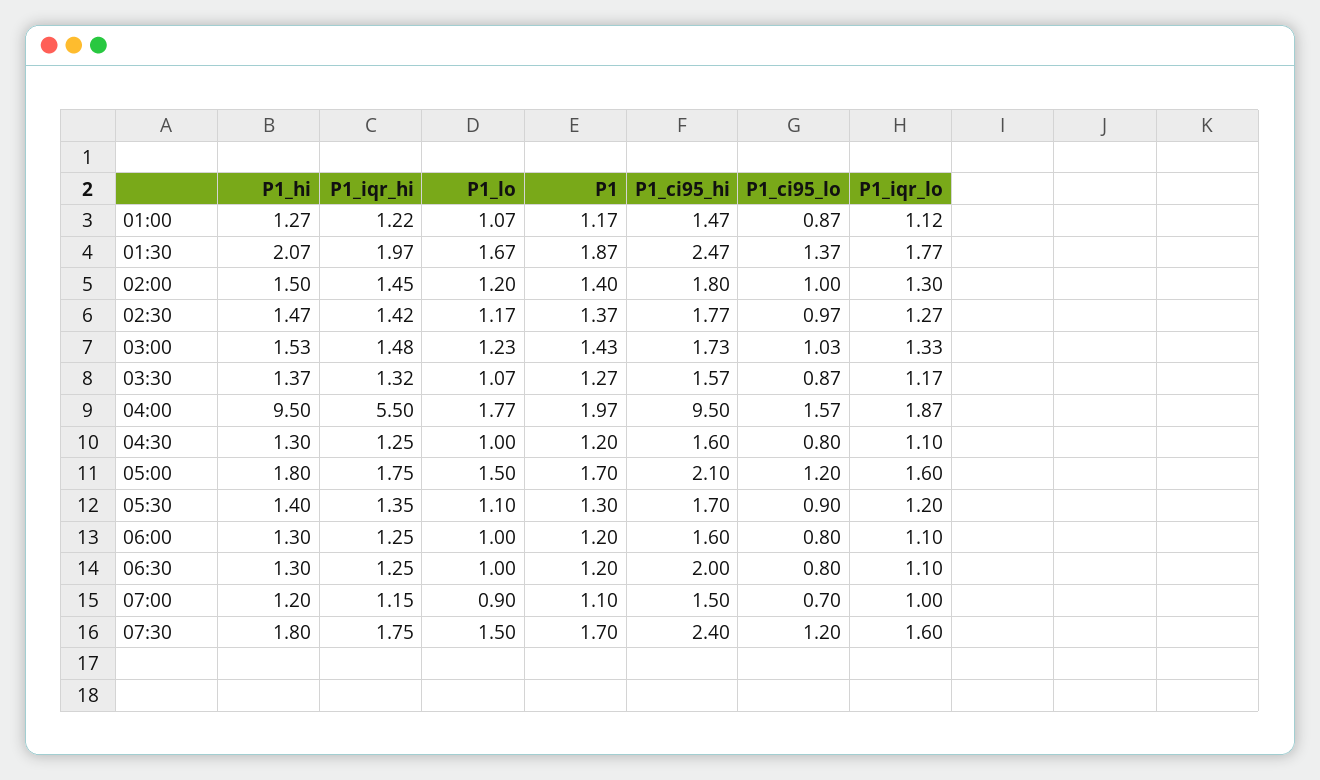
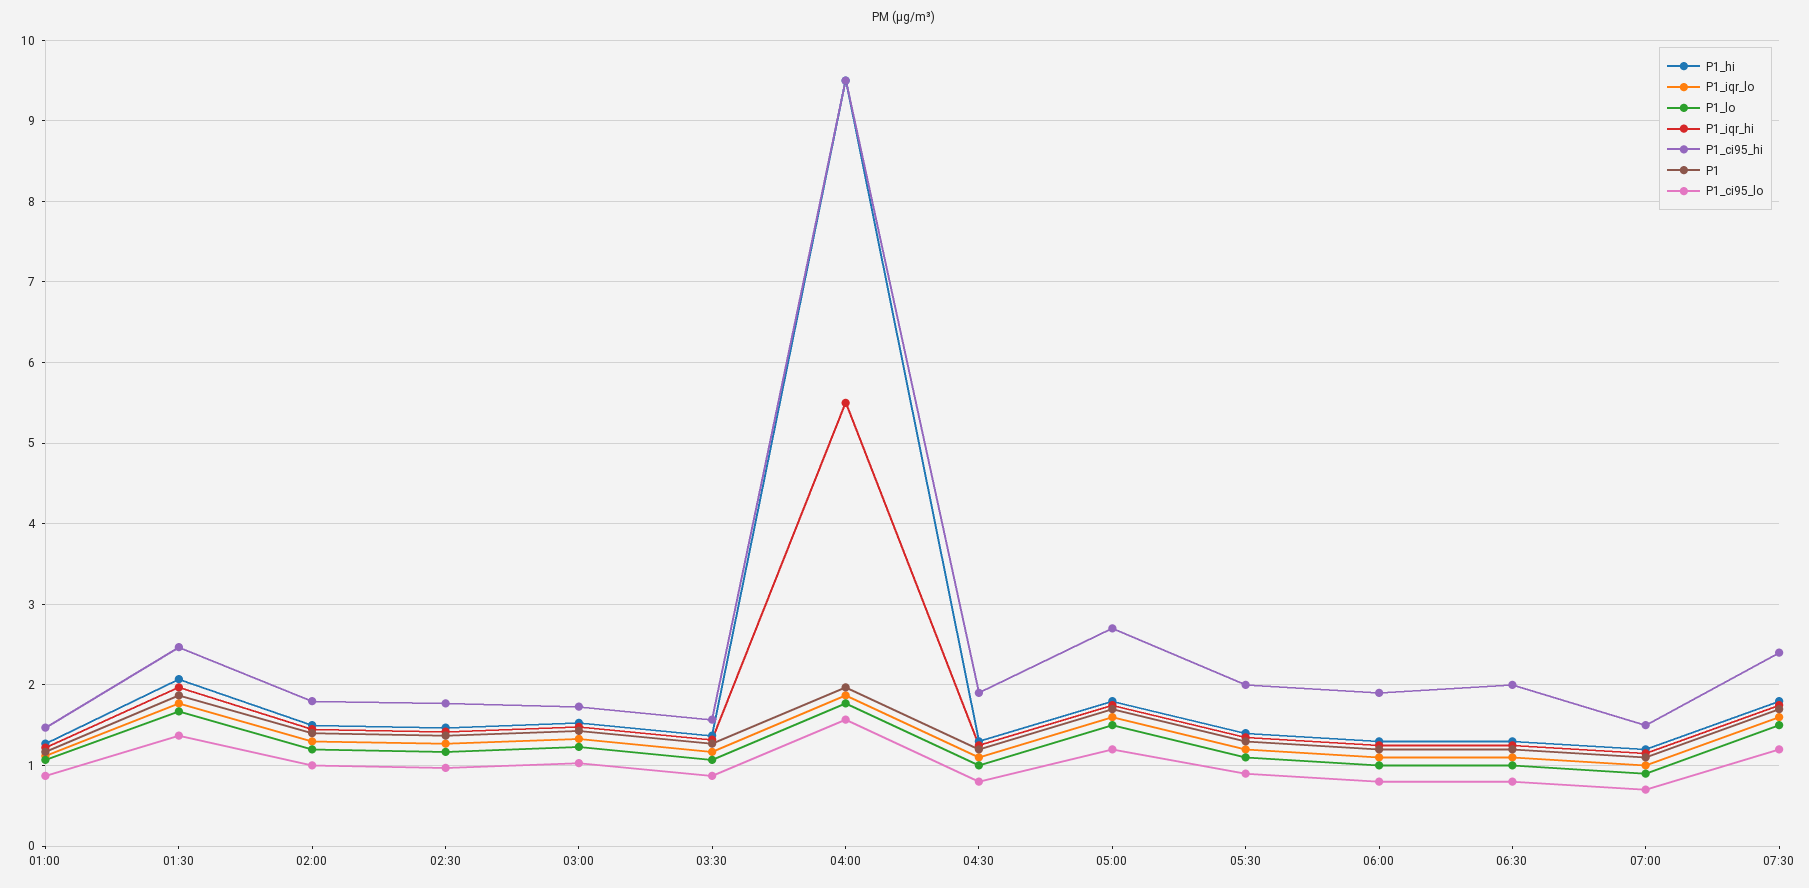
P1_ci95_hi, 04:30: 1.6 -> 1.9
P1_ci95_hi, 05:00: 2.1 -> 2.7
P1_ci95_hi, 05:30: 1.7 -> 2
P1_ci95_hi, 06:00: 1.6 -> 1.9

